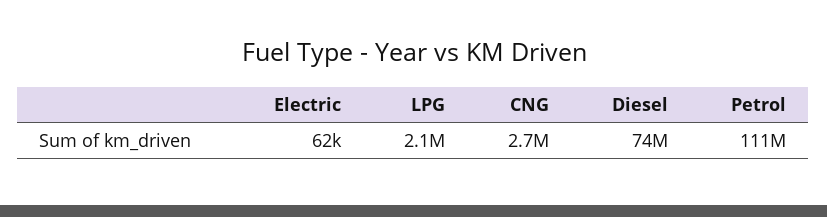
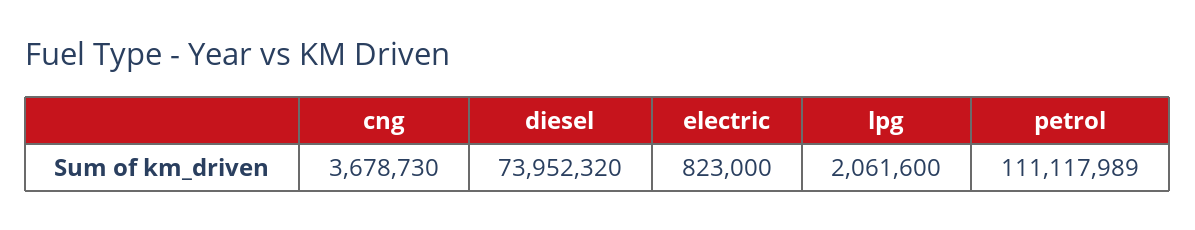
Electric: 62000 -> 823000
CNG: 2700000 -> 3678730

